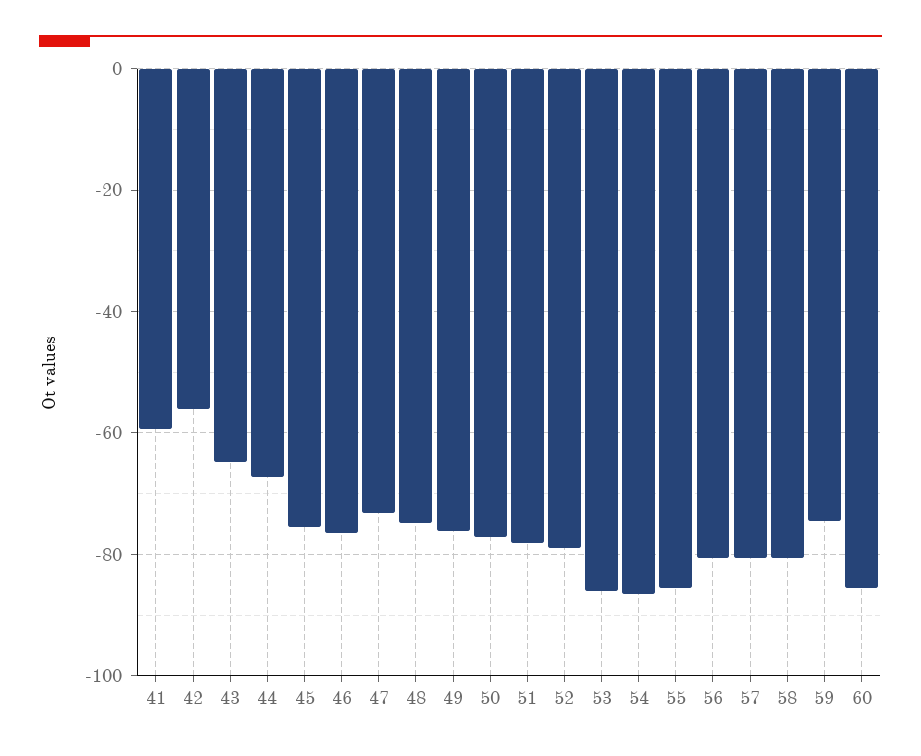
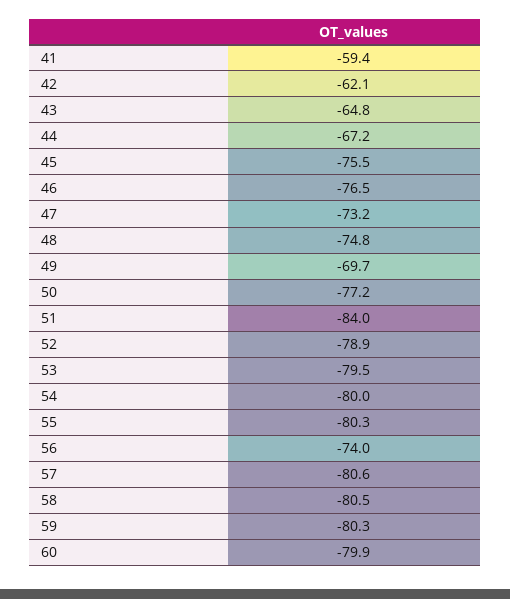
42: -56 -> -62.1
49: -76 -> -69.7
51: -78 -> -84
53: -86 -> -79.5
54: -86 -> -80
55: -86 -> -80.3
56: -80 -> -74
59: -74 -> -80.3
60: -86 -> -79.9

